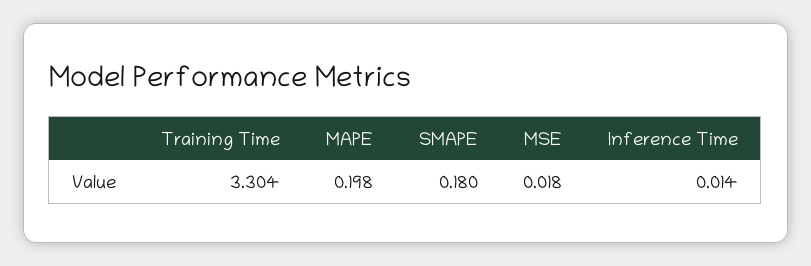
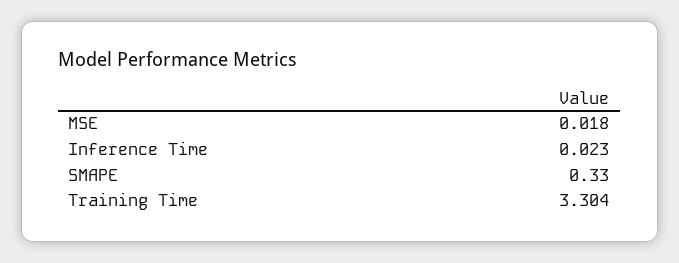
MAPE: 0.198 -> none
SMAPE: 0.18 -> 0.33
Inference Time: 0.014 -> 0.023

